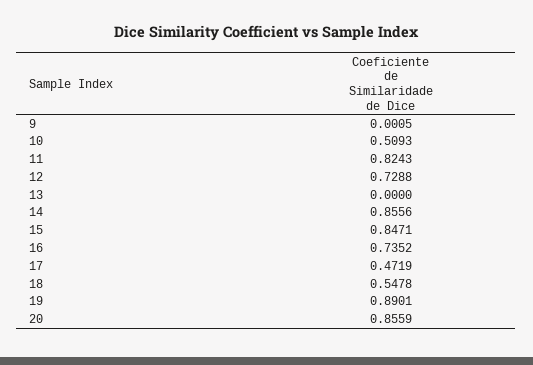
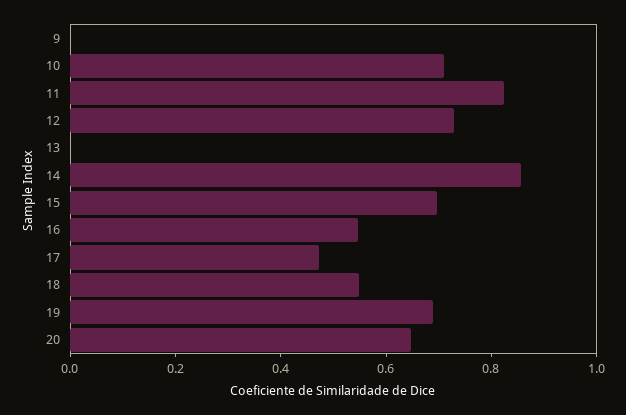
10: 0.5093 -> 0.7
15: 0.8471 -> 0.7
16: 0.7352 -> 0.55
19: 0.8901 -> 0.7
20: 0.8559 -> 0.65

